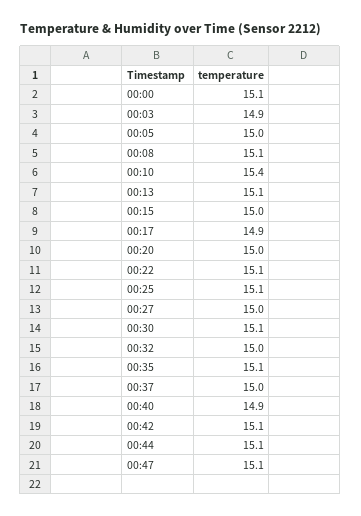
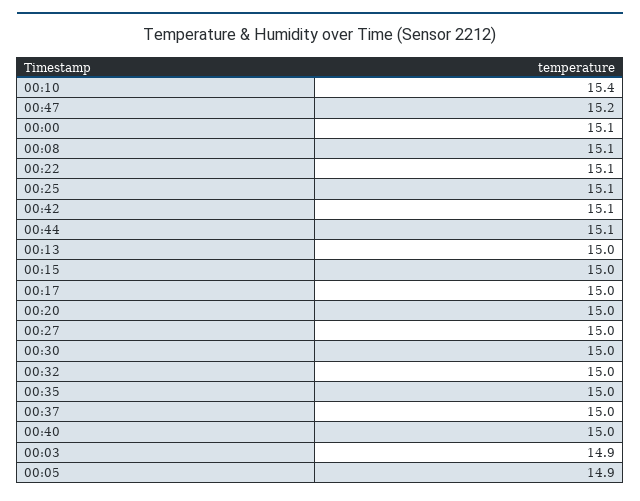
00:05: 15 -> 14.9
00:13: 15.1 -> 15
00:17: 14.9 -> 15
00:30: 15.1 -> 15
00:35: 15.1 -> 15
00:40: 14.9 -> 15
00:47: 15.1 -> 15.2

